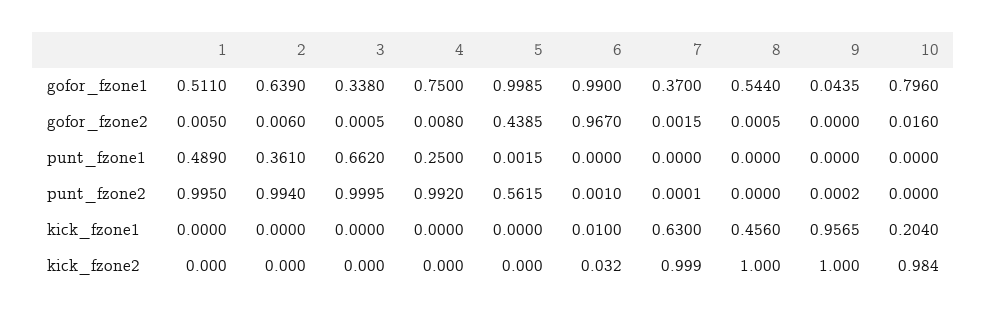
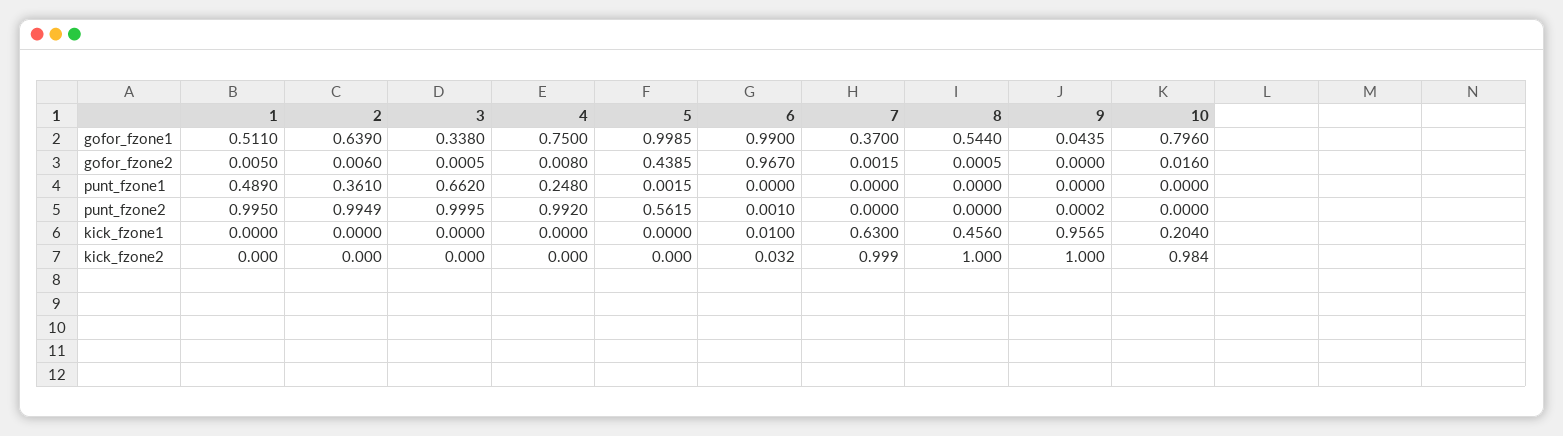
4, punt_fzone1: 0.25 -> 0.248
2, punt_fzone2: 0.994 -> 0.9949
7, punt_fzone2: 0.0001 -> 0

